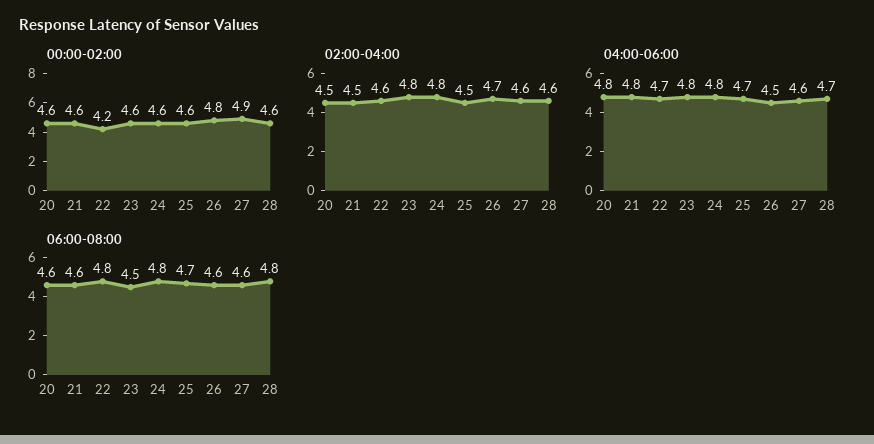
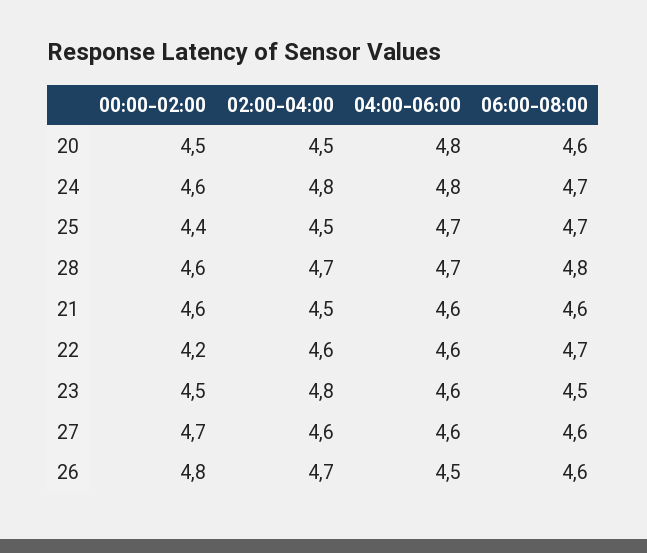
00:00-02:00, 20: 4.6 -> 4.5
00:00-02:00, 23: 4.6 -> 4.5
00:00-02:00, 25: 4.6 -> 4.4
00:00-02:00, 27: 4.9 -> 4.7
02:00-04:00, 28: 4.6 -> 4.7
04:00-06:00, 21: 4.8 -> 4.6
04:00-06:00, 22: 4.7 -> 4.6
04:00-06:00, 23: 4.8 -> 4.6
06:00-08:00, 22: 4.8 -> 4.7
06:00-08:00, 24: 4.8 -> 4.7

